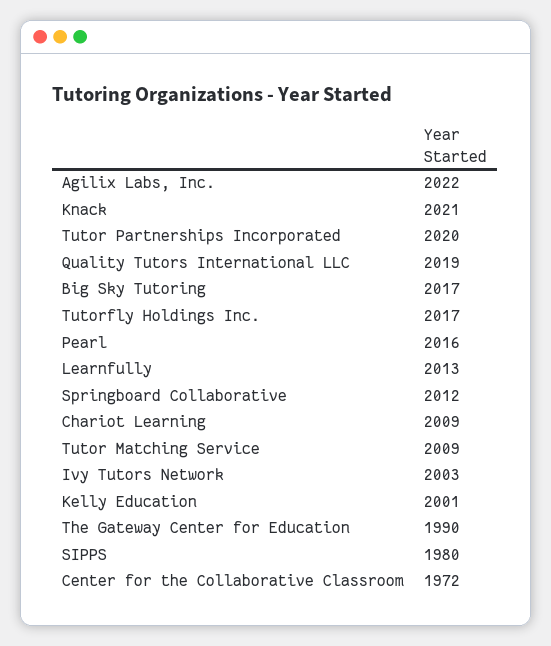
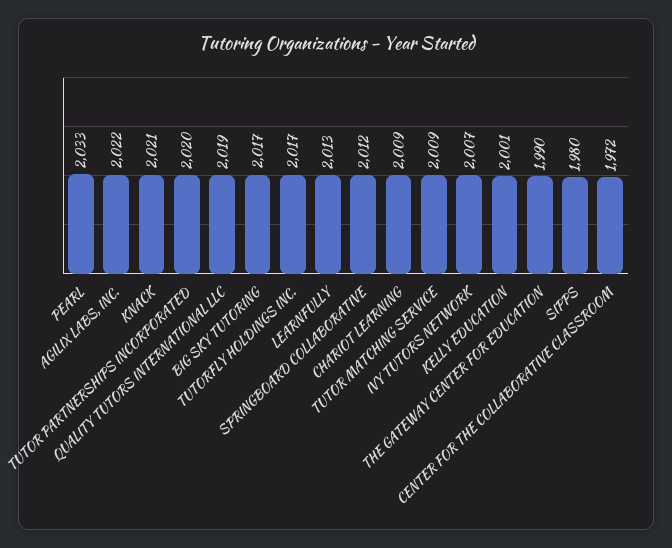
Pearl: 2016 -> 2033
Ivy Tutors Network: 2003 -> 2007

